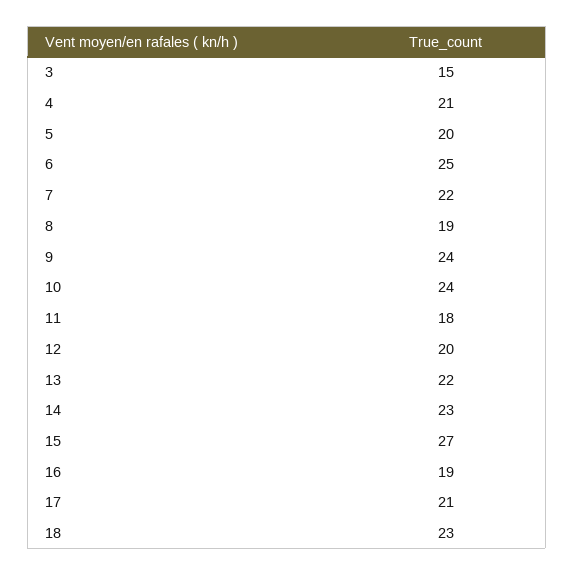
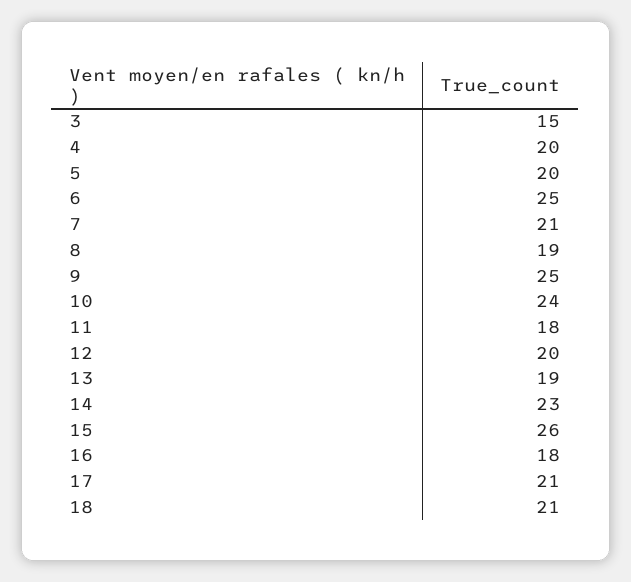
4: 21 -> 20
7: 22 -> 21
9: 24 -> 25
13: 22 -> 19
15: 27 -> 26
16: 19 -> 18
18: 23 -> 21

